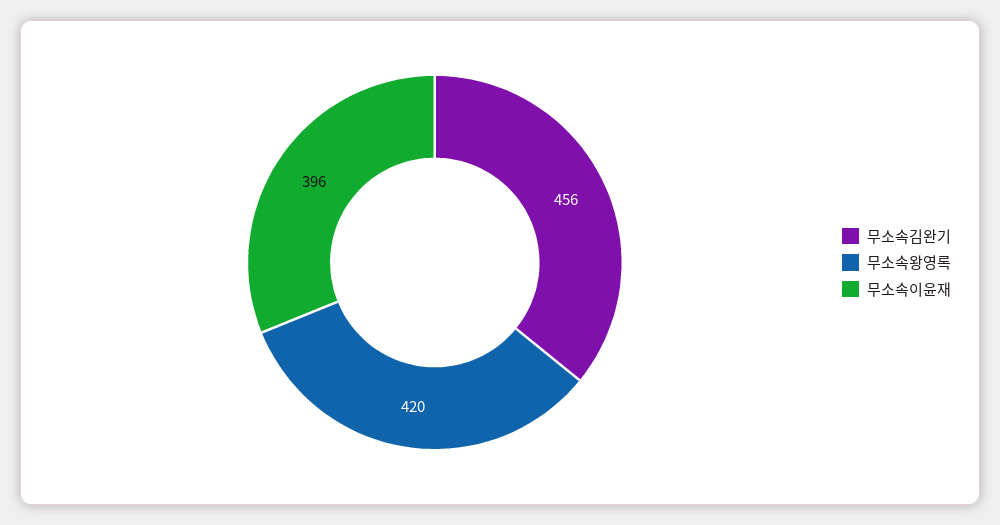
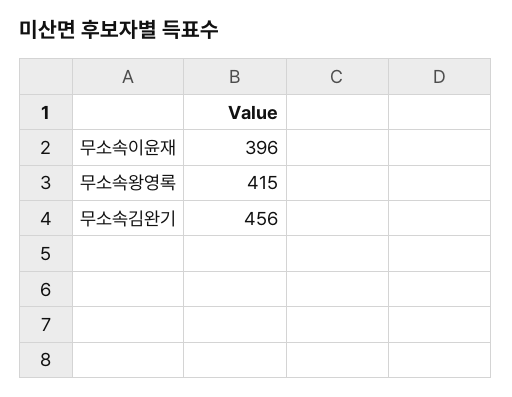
무소속왕영록: 420 -> 415

